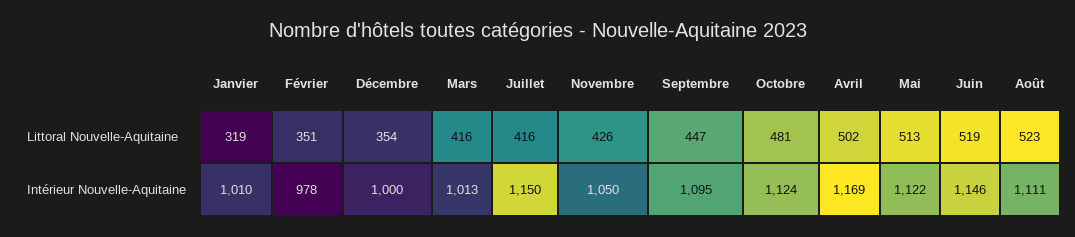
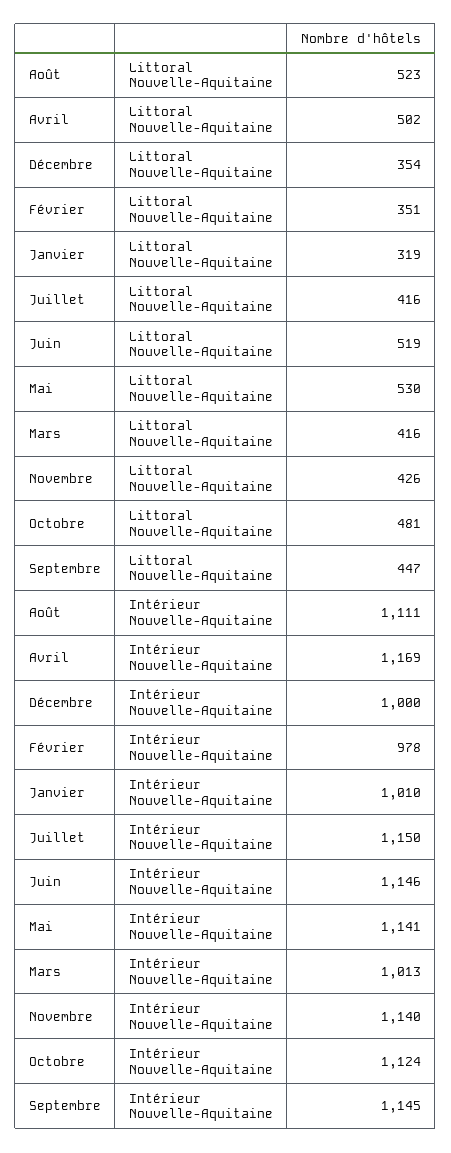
Mai, Littoral Nouvelle-Aquitaine: 513 -> 530
Novembre, Intérieur Nouvelle-Aquitaine: 1050 -> 1140
Septembre, Intérieur Nouvelle-Aquitaine: 1095 -> 1145
Mai, Intérieur Nouvelle-Aquitaine: 1122 -> 1141

